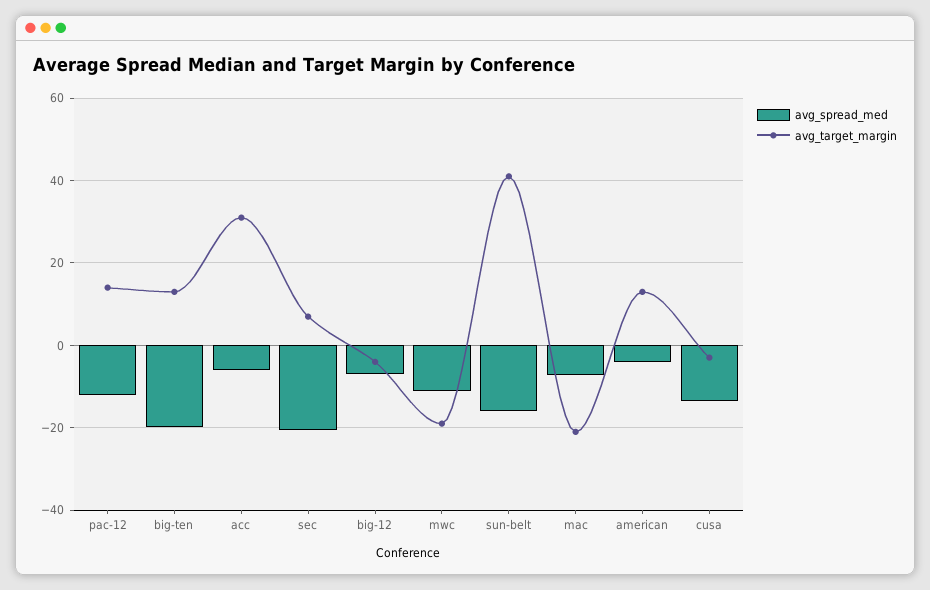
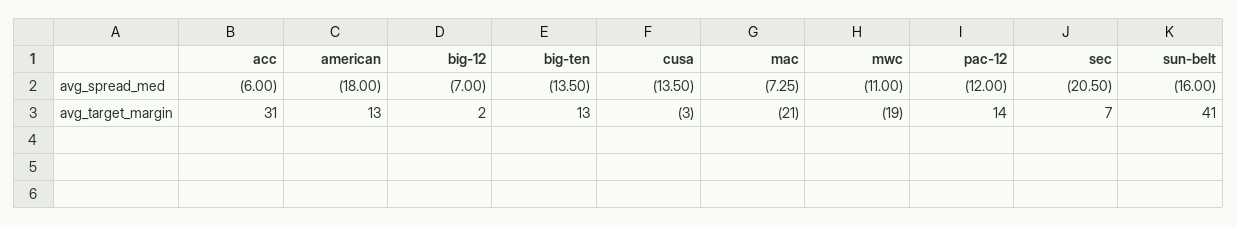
avg_spread_med, big-ten: -20 -> -13.5
avg_target_margin, big-12: -4 -> 2
avg_spread_med, american: -4 -> -18

